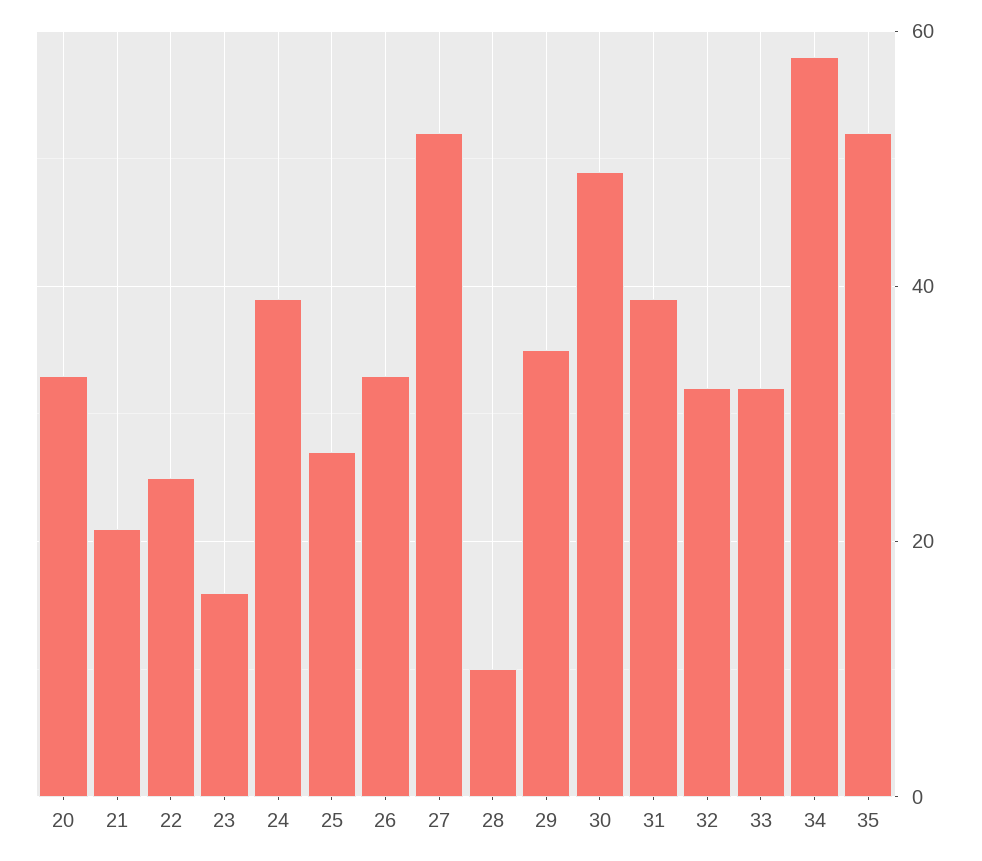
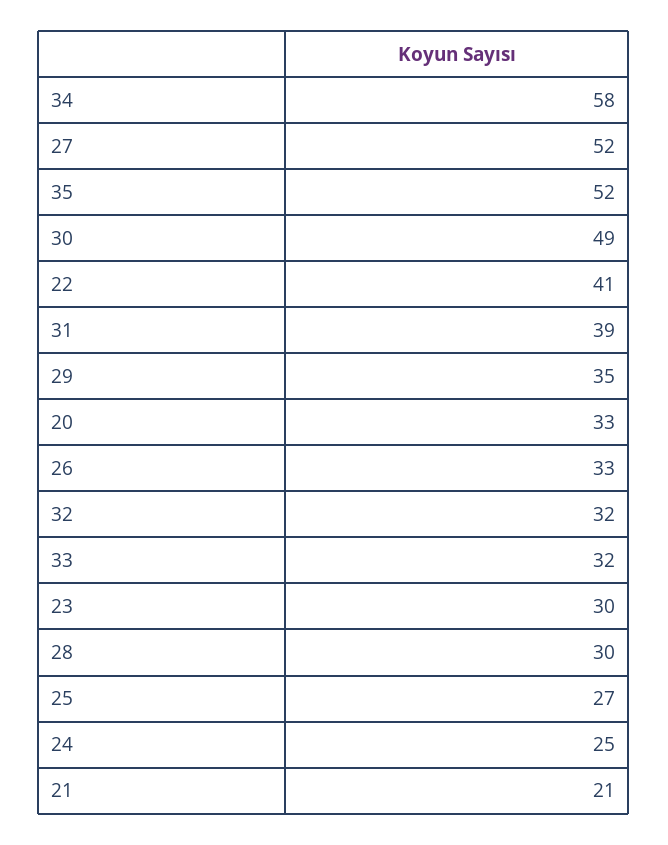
22: 25 -> 41
23: 15 -> 30
24: 40 -> 25
28: 10 -> 30

